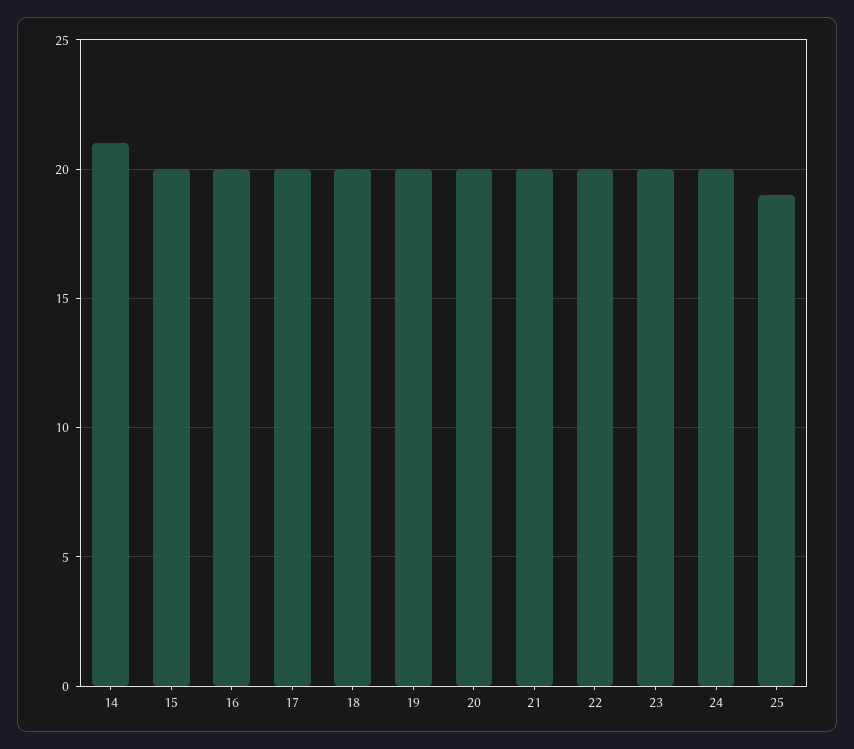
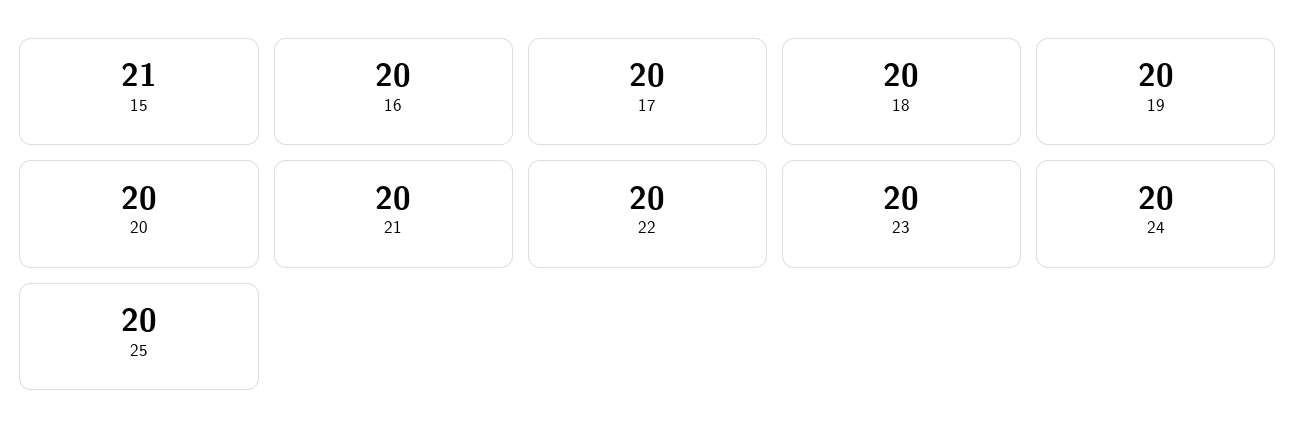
14: 21 -> none
15: 20 -> 21
25: 19 -> 20

